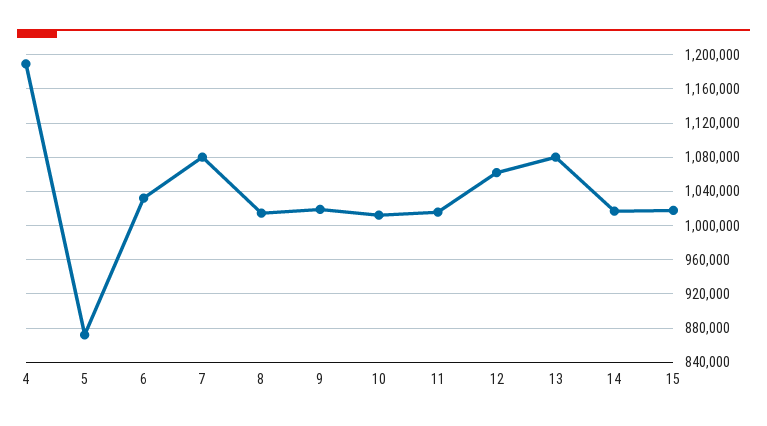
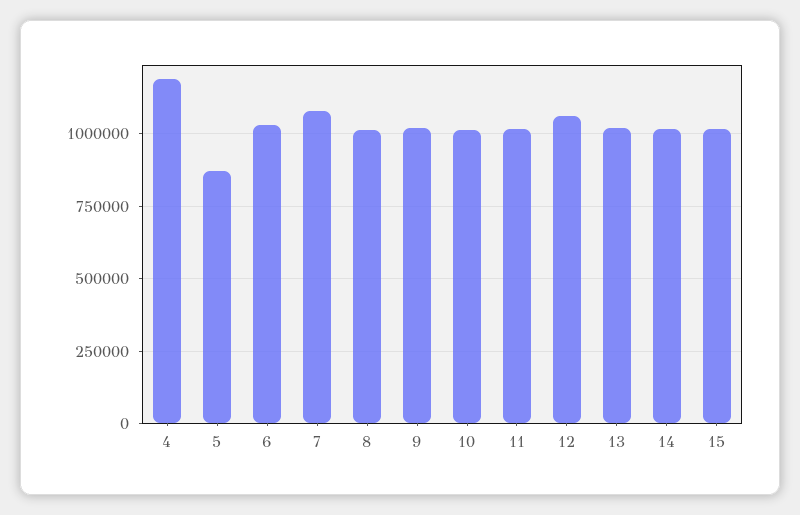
13: 1080000 -> 1025000

